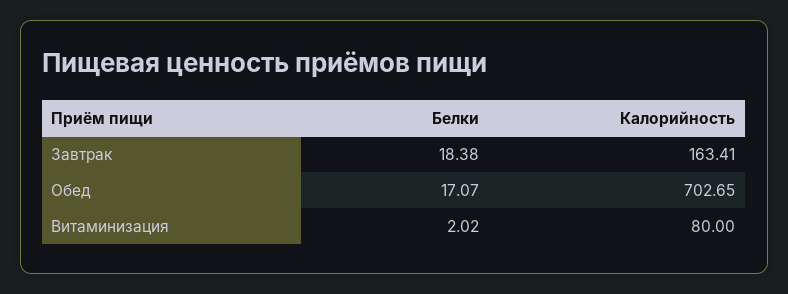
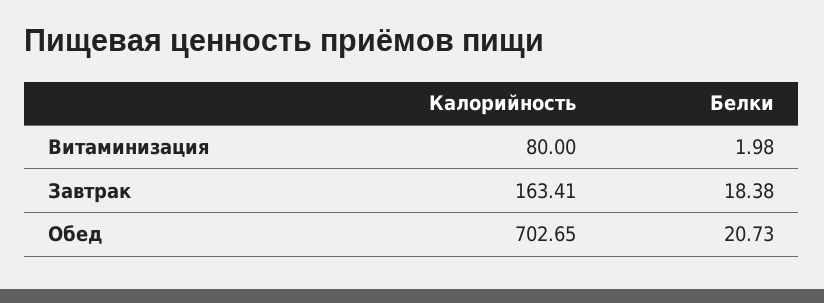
Белки, Обед: 17.07 -> 20.73
Белки, Витаминизация: 2.02 -> 1.98

